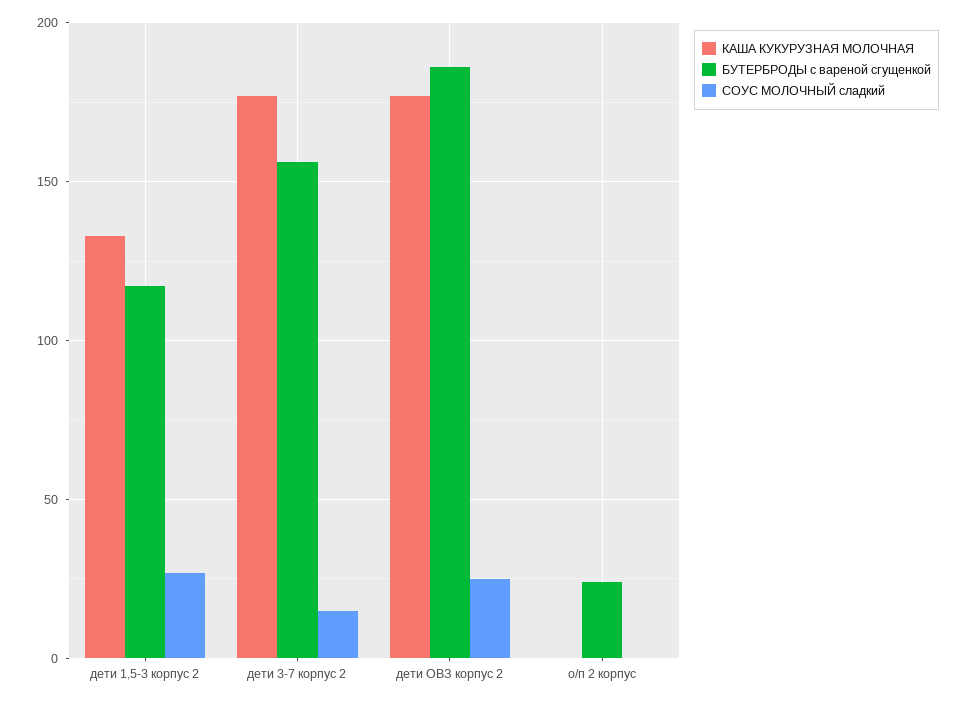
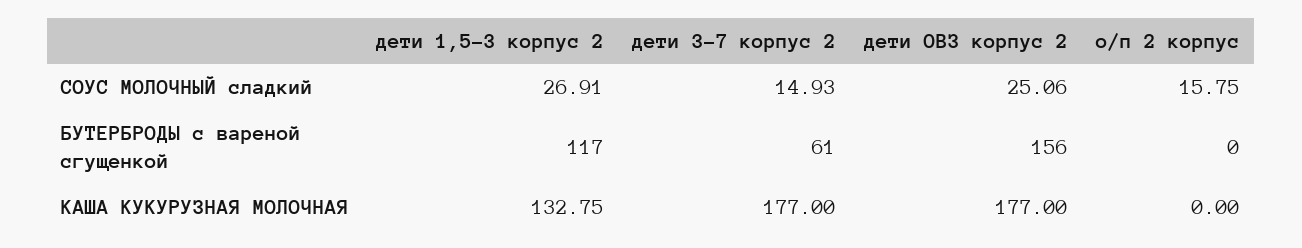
БУТЕРБРОДЫ с вареной сгущенкой, дети 3-7 корпус 2: 155 -> 61
БУТЕРБРОДЫ с вареной сгущенкой, дети ОВЗ корпус 2: 185 -> 156
БУТЕРБРОДЫ с вареной сгущенкой, о/п 2 корпус: 25 -> 0
СОУС МОЛОЧНЫЙ сладкий, о/п 2 корпус: 0 -> 15.75

